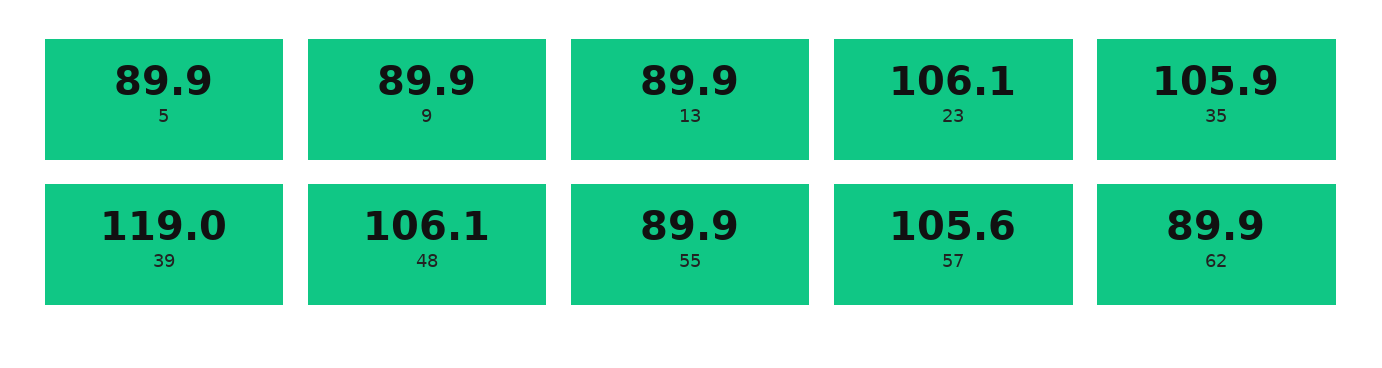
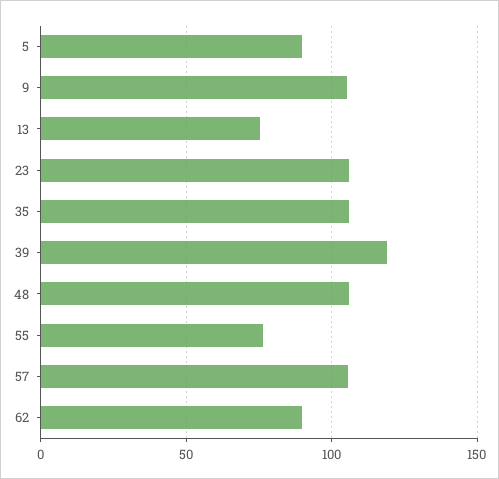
9: 89.9 -> 105
13: 89.9 -> 75
55: 89.9 -> 75

